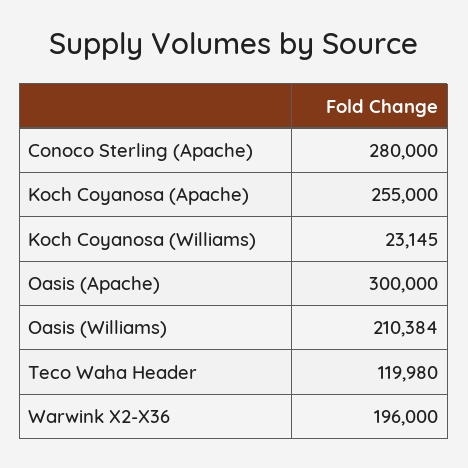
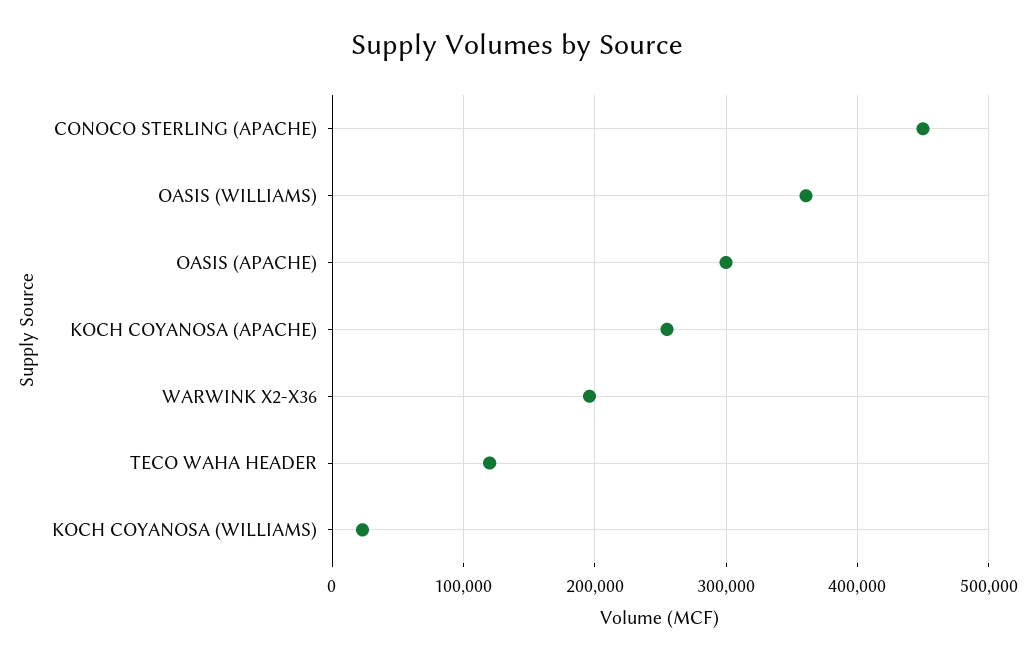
Conoco Sterling (Apache): 280000 -> 450000
Oasis (Williams): 210384 -> 360000

